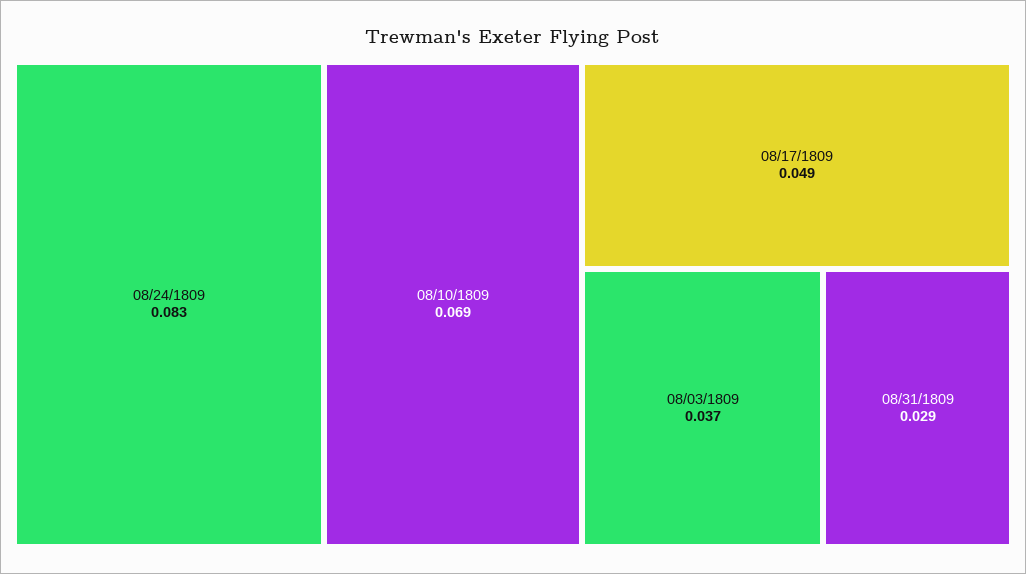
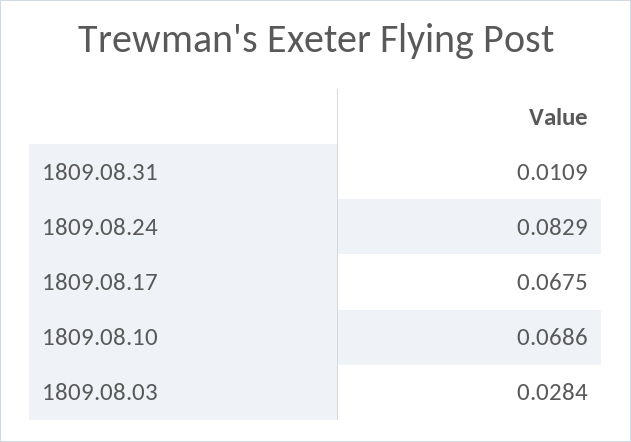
08/17/1809: 0.049 -> 0.0675
08/03/1809: 0.037 -> 0.0284
08/31/1809: 0.029 -> 0.0109

